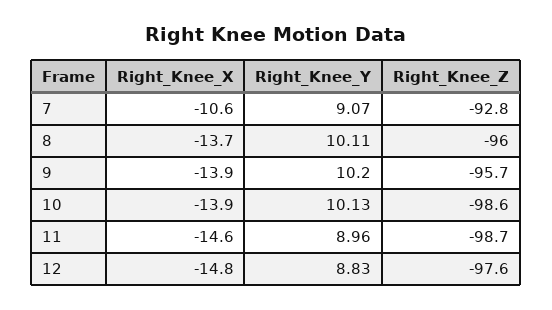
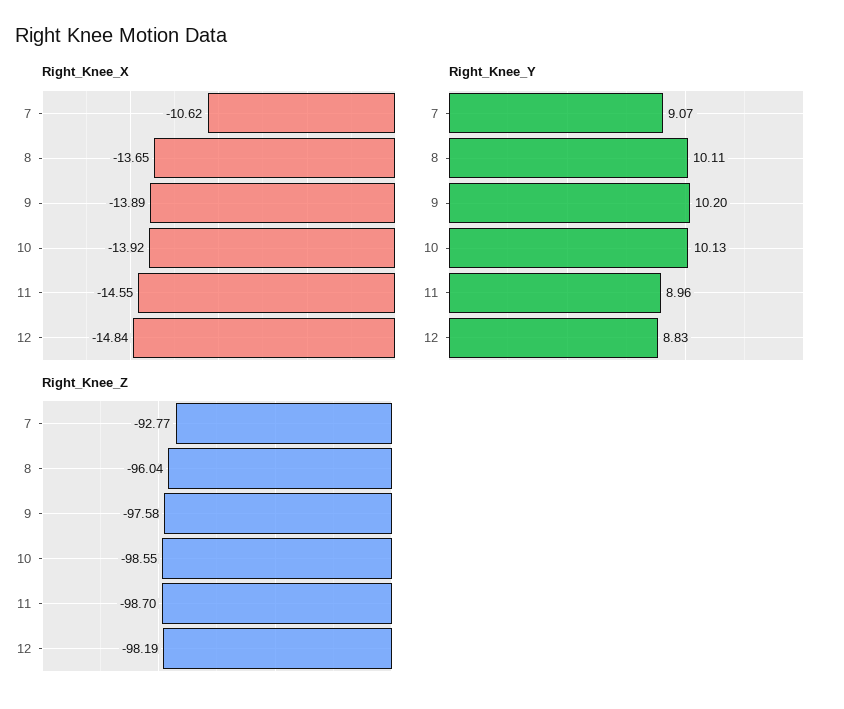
Right_Knee_Z, 9: -95.7 -> -97.58
Right_Knee_Z, 12: -97.6 -> -98.19

